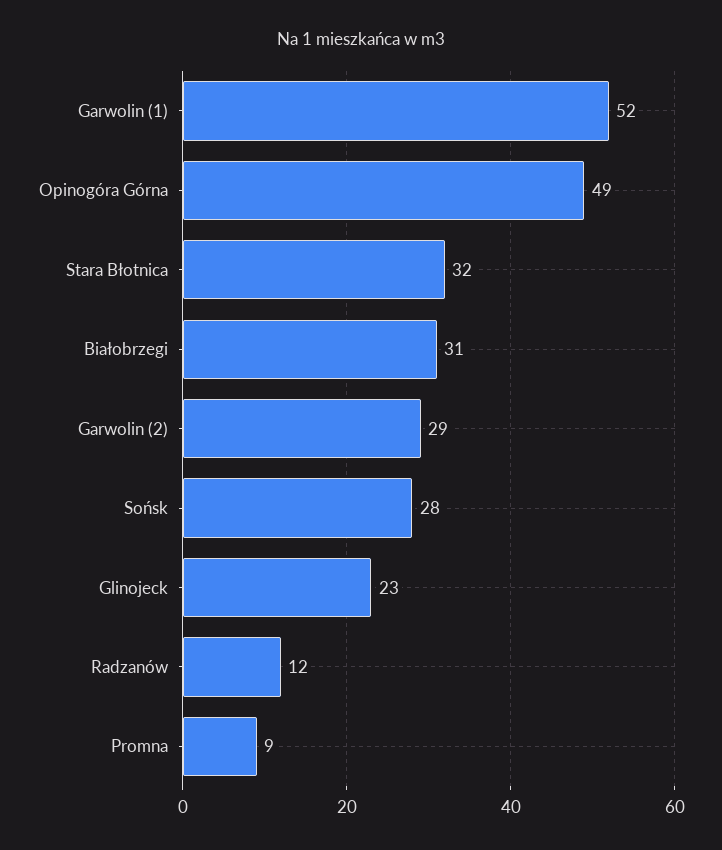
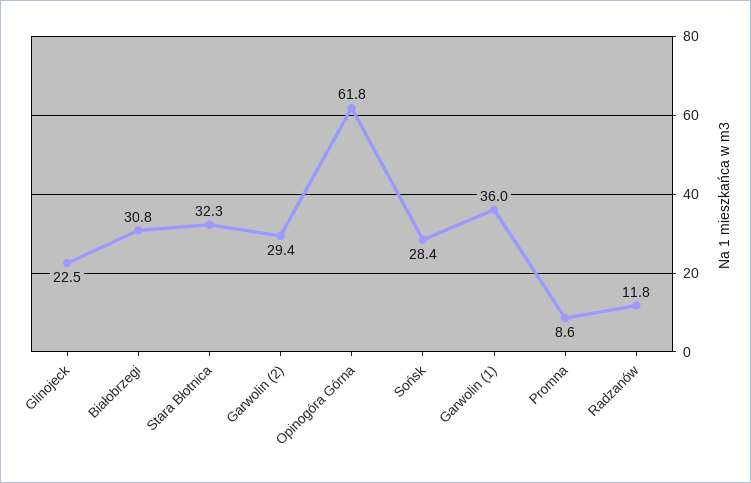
Garwolin (1): 52 -> 36
Opinogóra Górna: 49 -> 61.8

